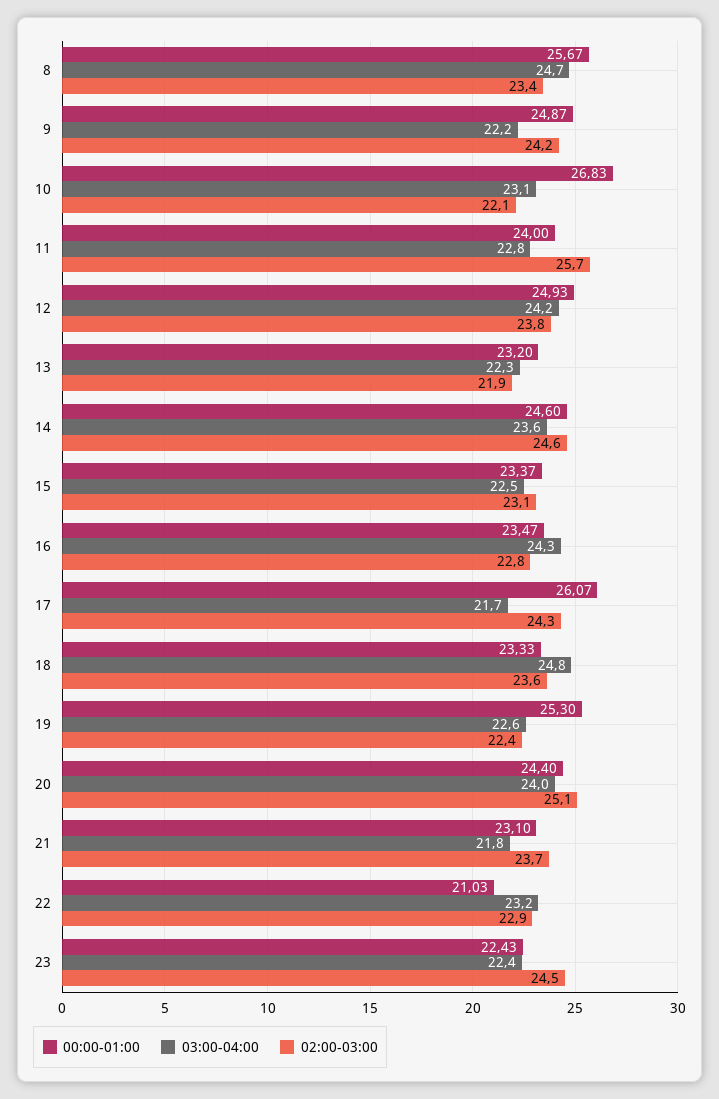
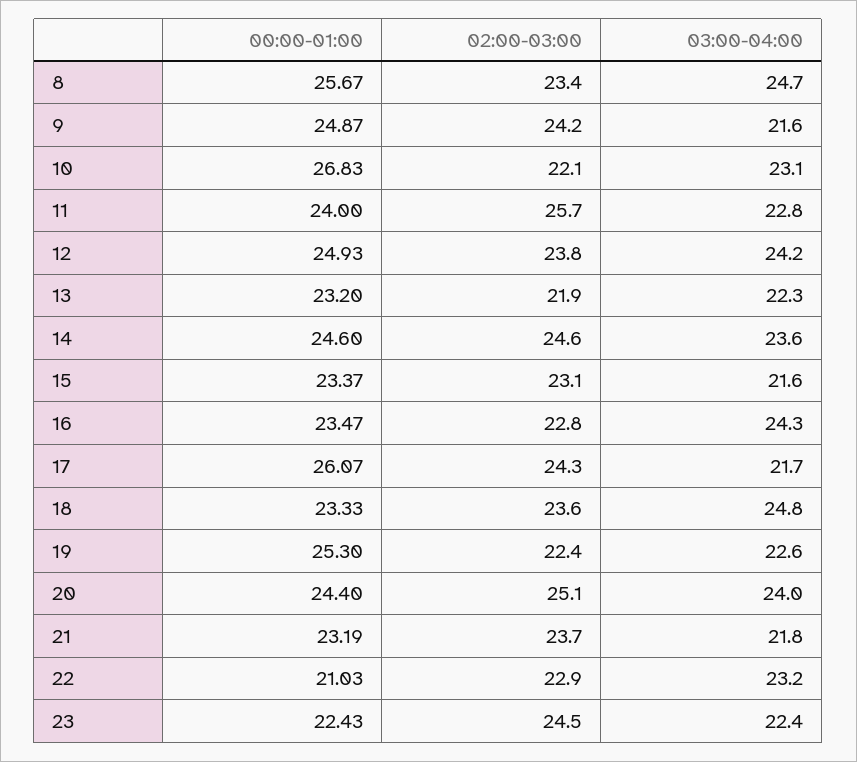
03:00-04:00, 9: 22.2 -> 21.6
03:00-04:00, 15: 22.5 -> 21.6
00:00-01:00, 21: 23.1 -> 23.19

